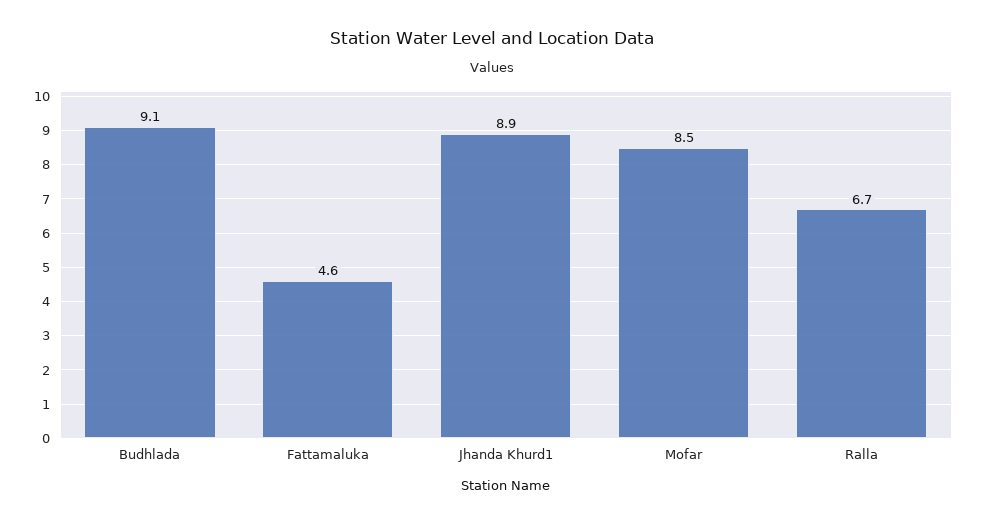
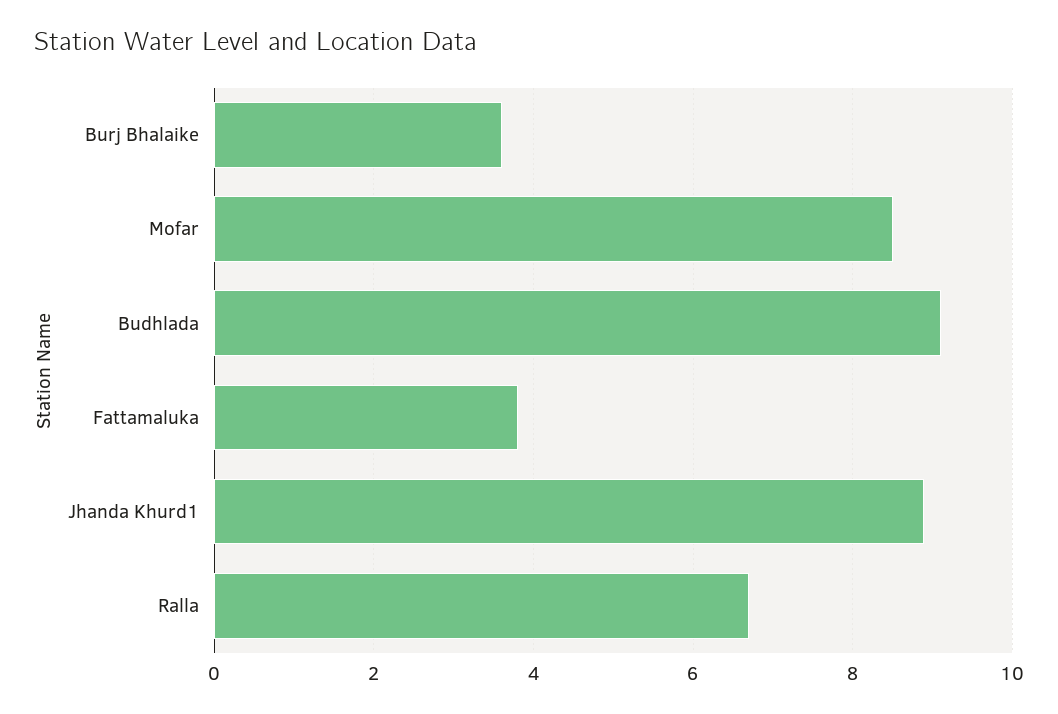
Fattamaluka: 4.6 -> 3.8
Burj Bhalaike: none -> 3.6

